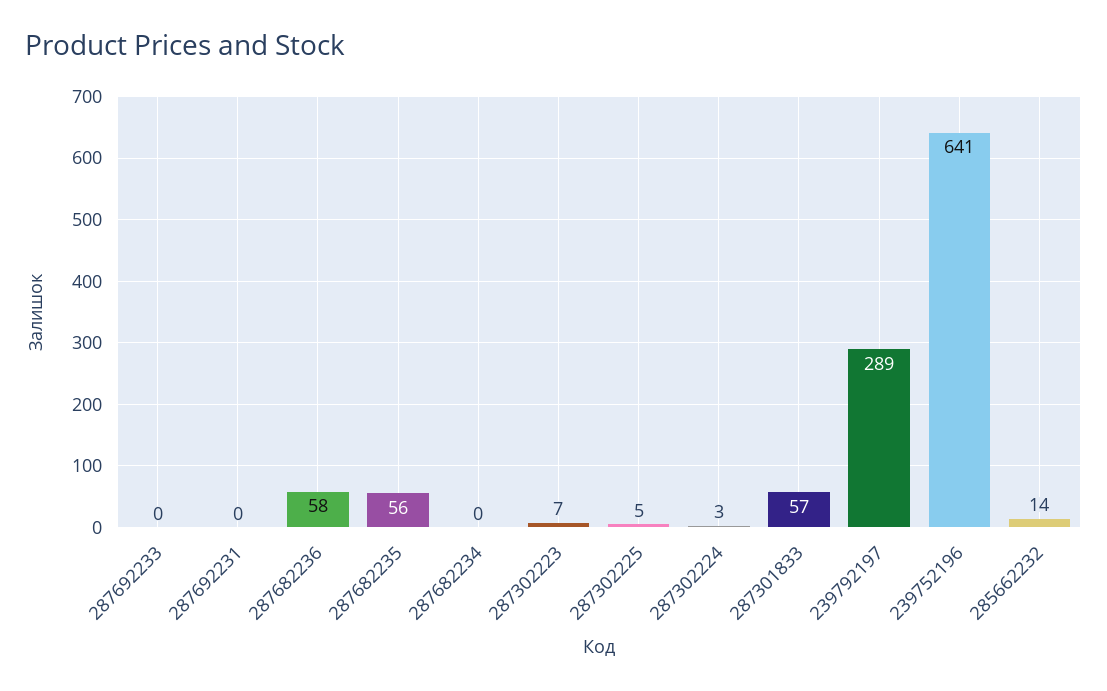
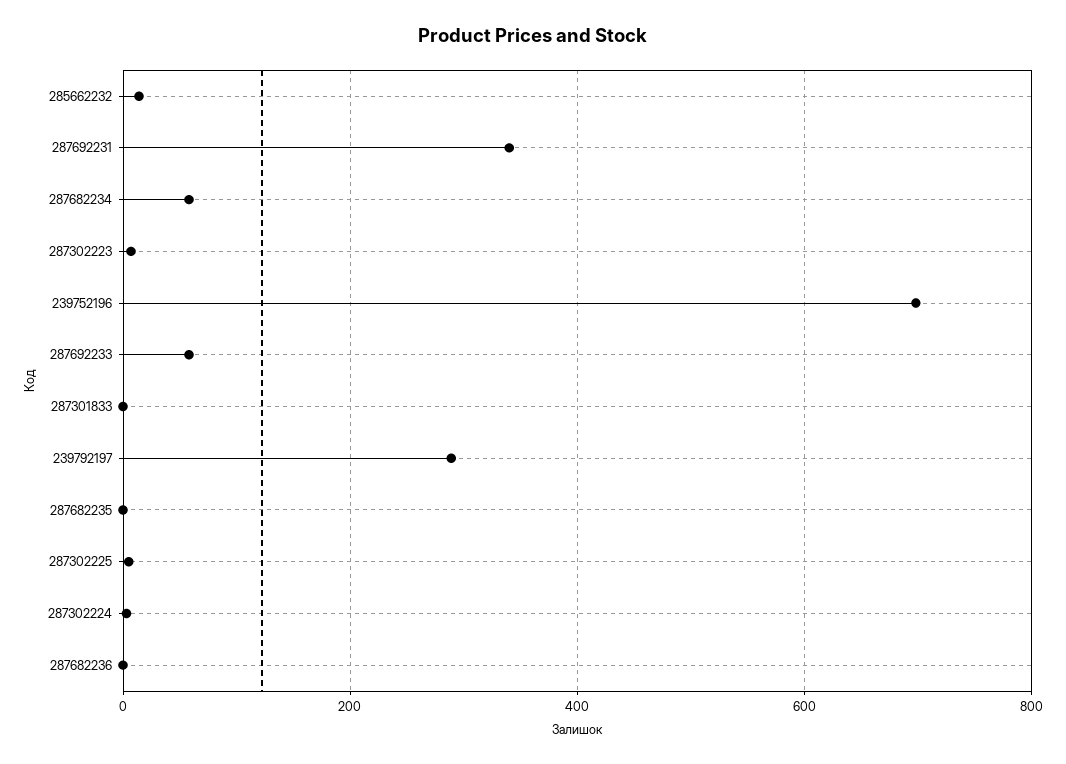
287692233: 0 -> 60
287692231: 0 -> 340
287682236: 58 -> 0
287682235: 56 -> 0
287682234: 0 -> 60
287301833: 57 -> 0
239752196: 641 -> 700

